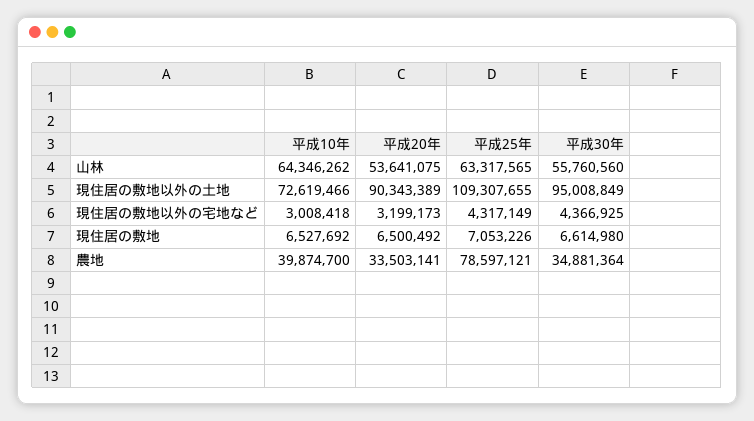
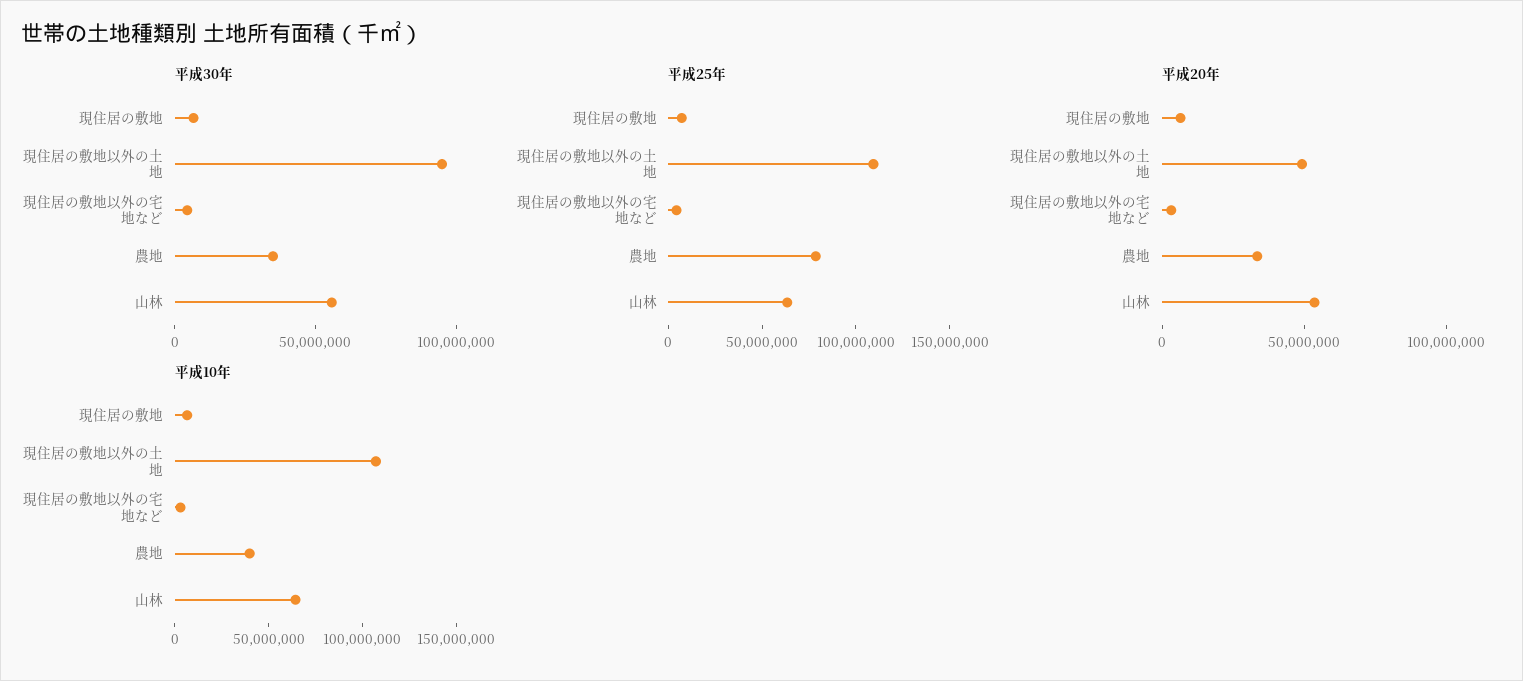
平成10年, 現住居の敷地以外の土地: 72619466 -> 110000000
平成20年, 現住居の敷地以外の土地: 90343389 -> 50000000

